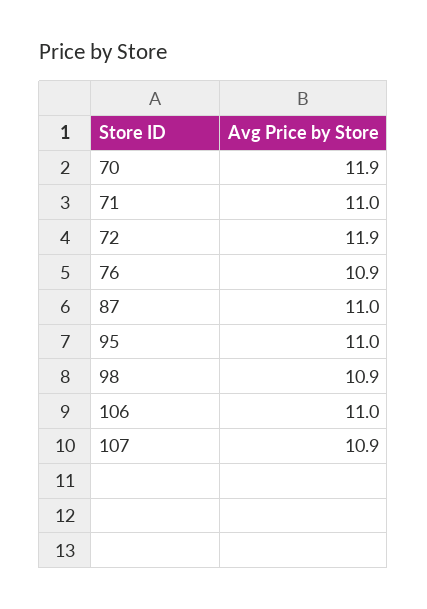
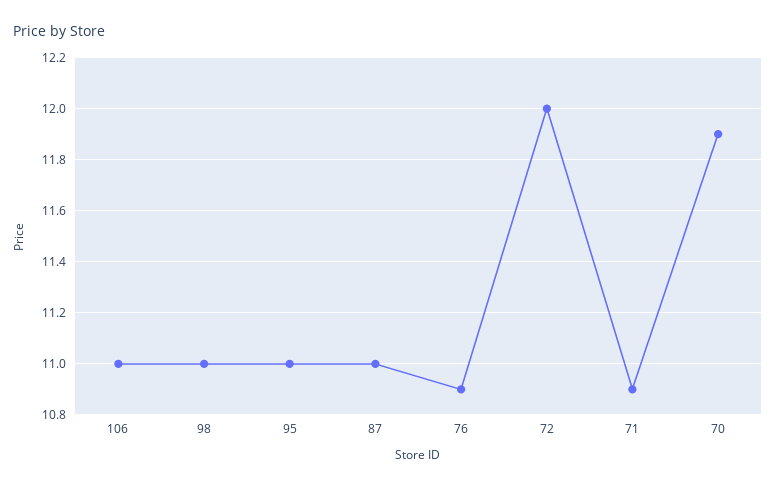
71: 11 -> 10.9
72: 11.9 -> 12
98: 10.9 -> 11
107: 10.9 -> none

